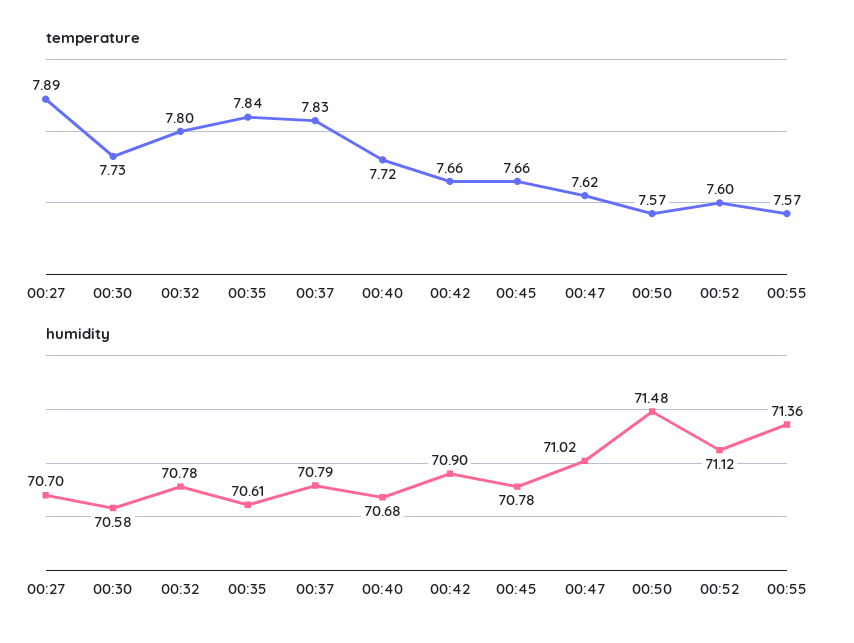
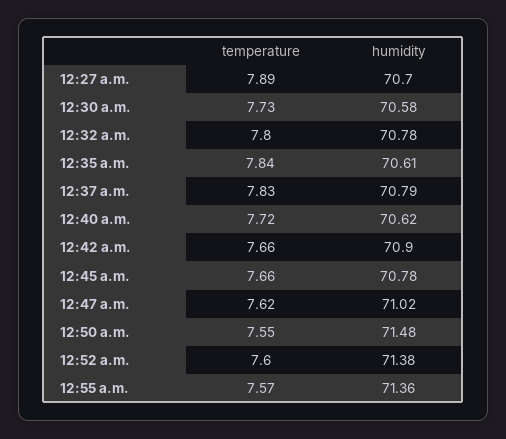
temperature, 00:50: 7.57 -> 7.55
humidity, 00:40: 70.68 -> 70.62
humidity, 00:52: 71.12 -> 71.38

